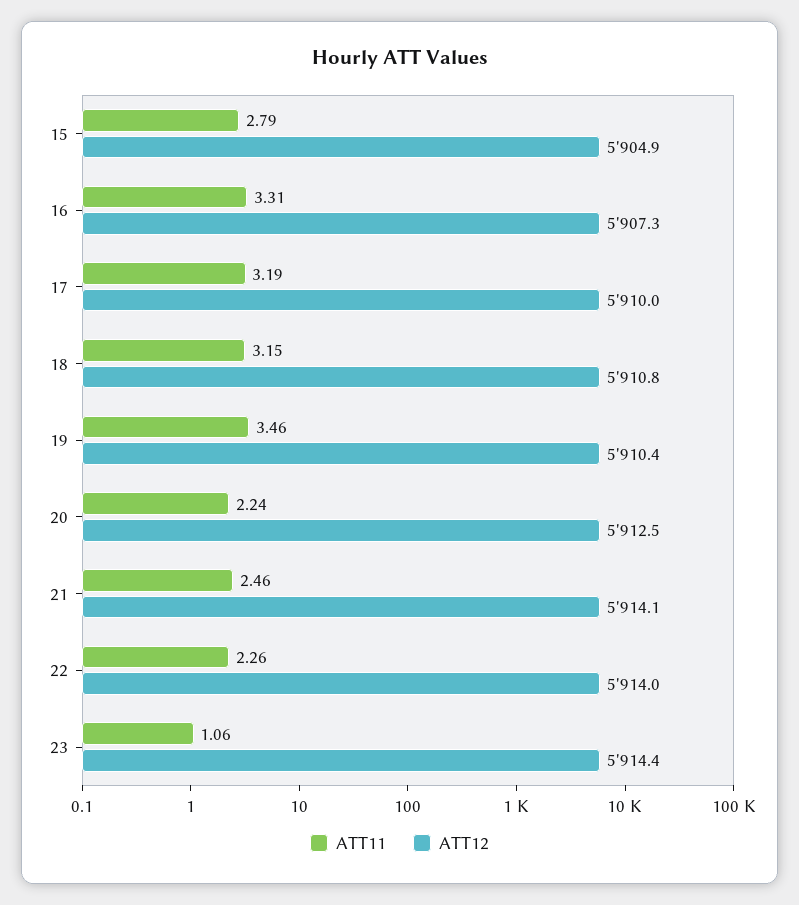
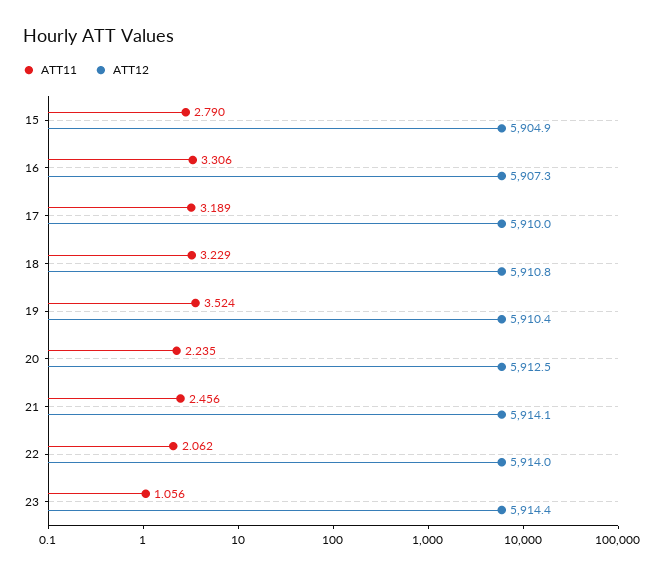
ATT11, 18: 3.15 -> 3.229
ATT11, 19: 3.46 -> 3.524
ATT11, 22: 2.26 -> 2.062

